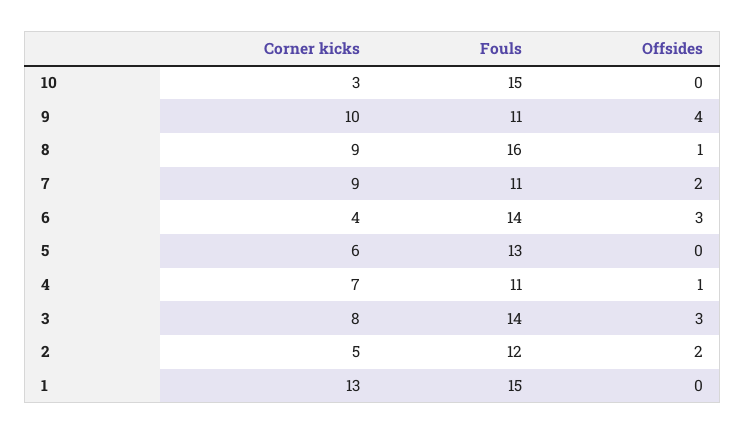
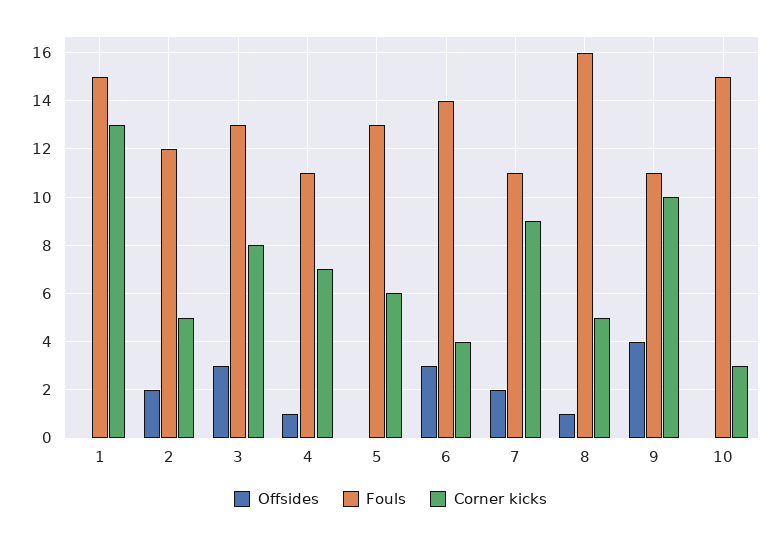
Corner kicks, 8: 9 -> 5
Fouls, 3: 14 -> 13

